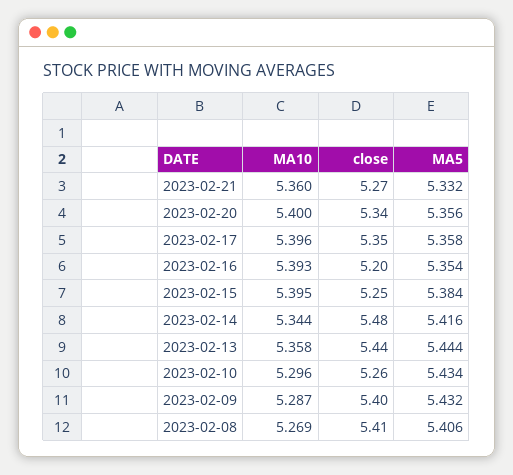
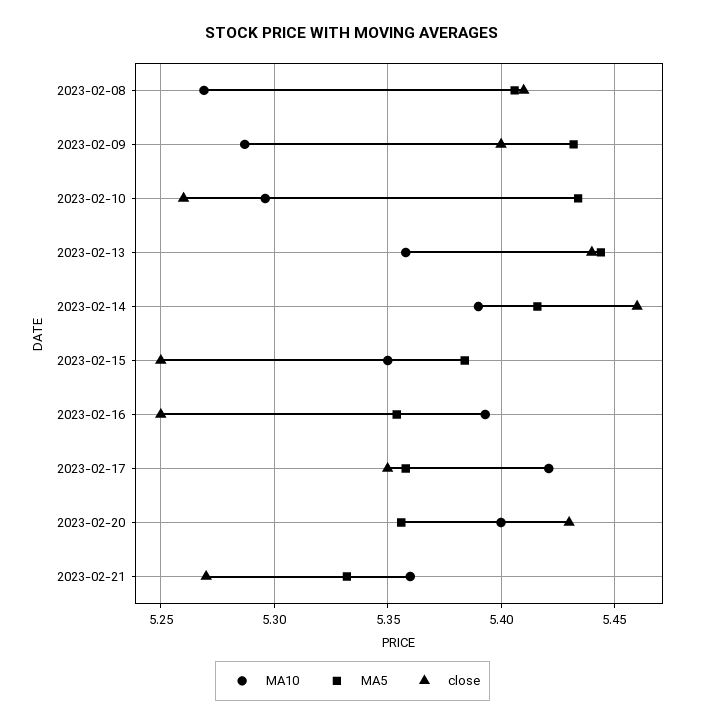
close, 2023-02-20: 5.34 -> 5.43
MA10, 2023-02-17: 5.396 -> 5.42
close, 2023-02-16: 5.2 -> 5.25
MA10, 2023-02-15: 5.395 -> 5.35
MA10, 2023-02-14: 5.344 -> 5.39
close, 2023-02-14: 5.48 -> 5.46

